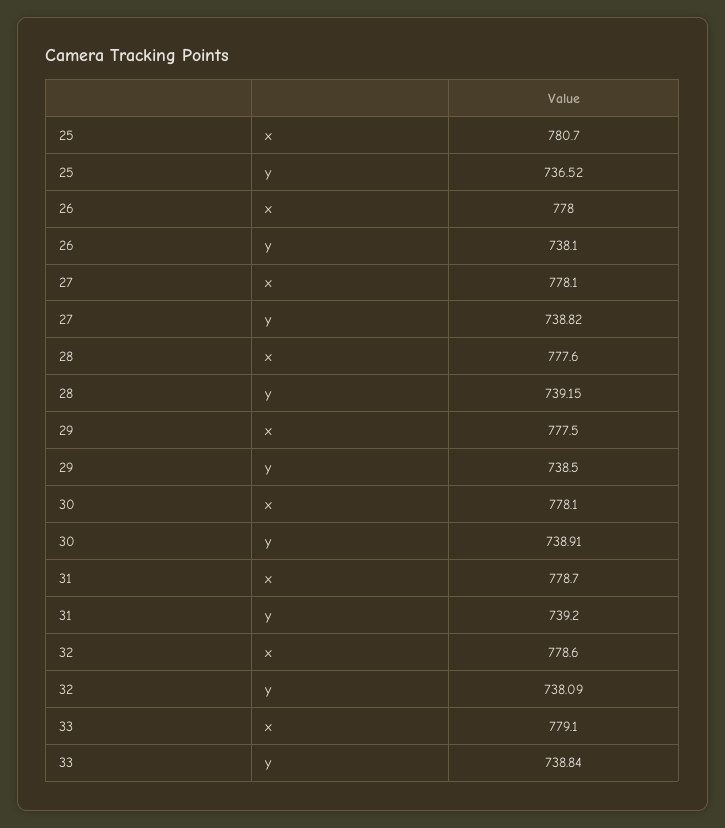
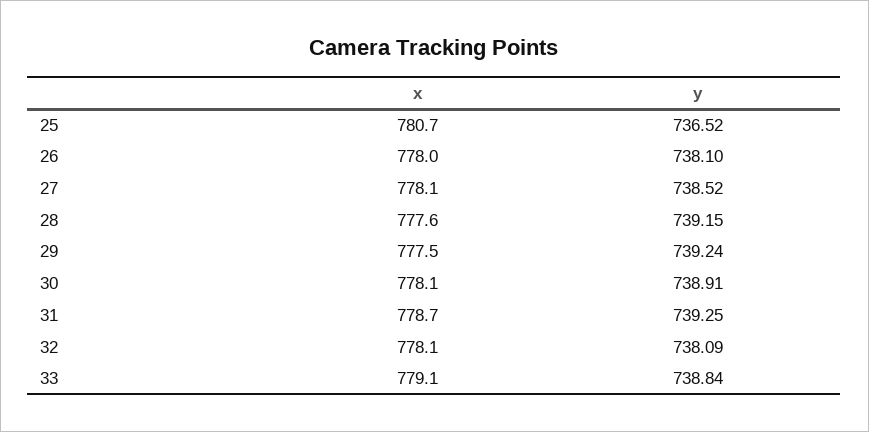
27, y: 738.82 -> 738.52
29, y: 738.5 -> 739.24
31, y: 739.2 -> 739.25
32, x: 778.6 -> 778.1

